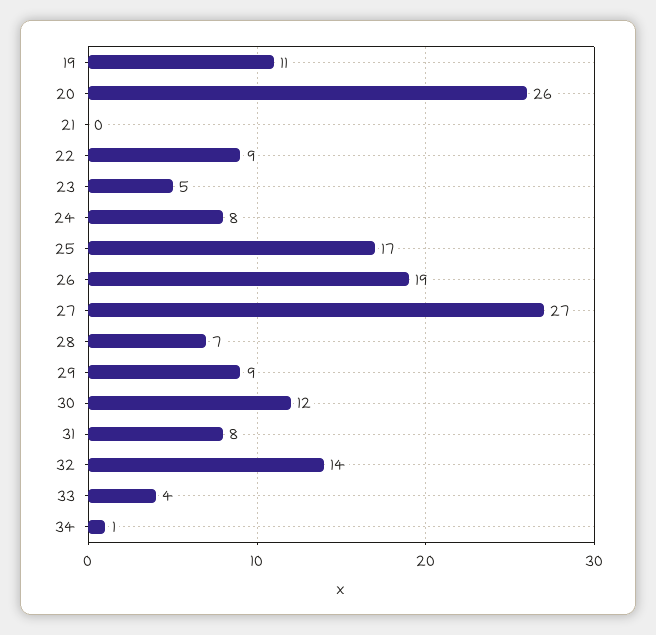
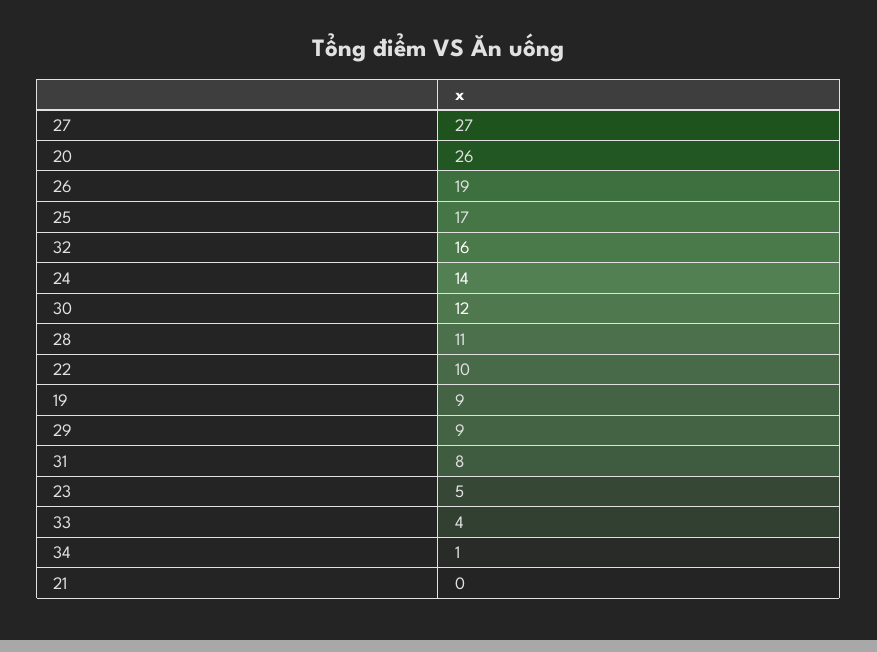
19: 11 -> 9
22: 9 -> 10
24: 8 -> 14
28: 7 -> 11
32: 14 -> 16

